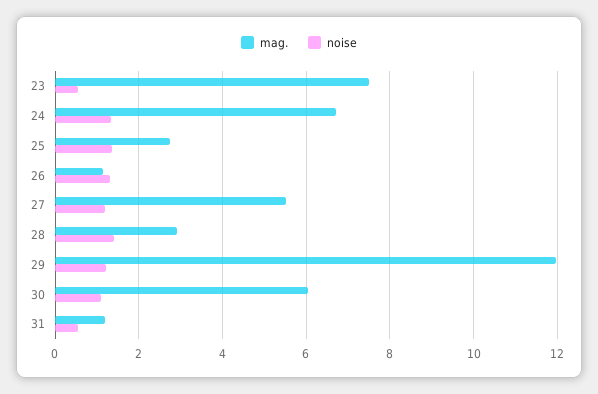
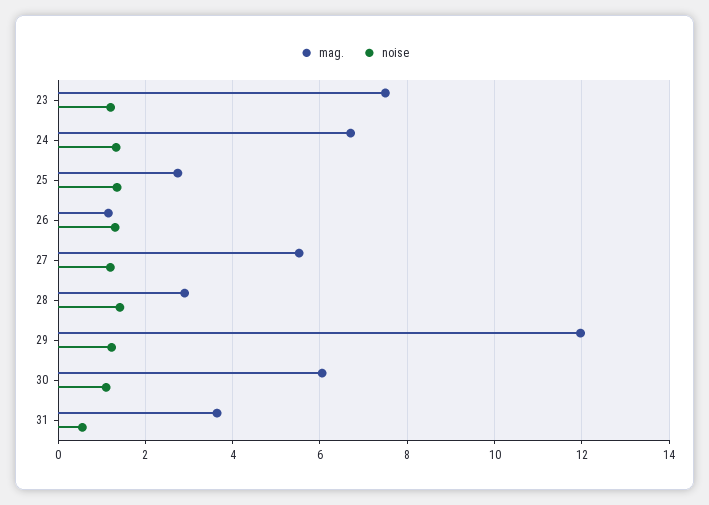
noise, 23: 0.6 -> 1.2
mag., 31: 1.2 -> 3.6

